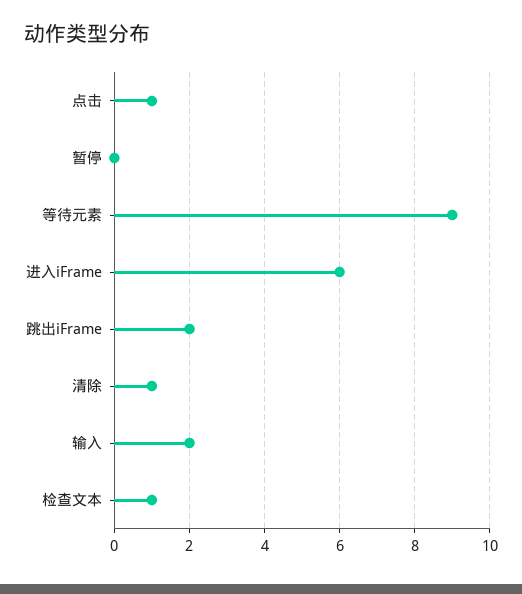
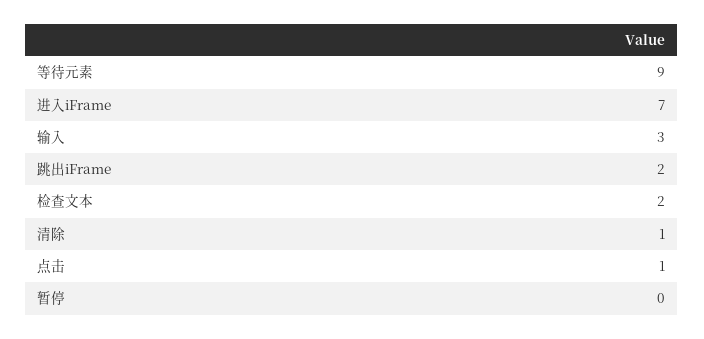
进入iFrame: 6 -> 7
输入: 2 -> 3
检查文本: 1 -> 2

